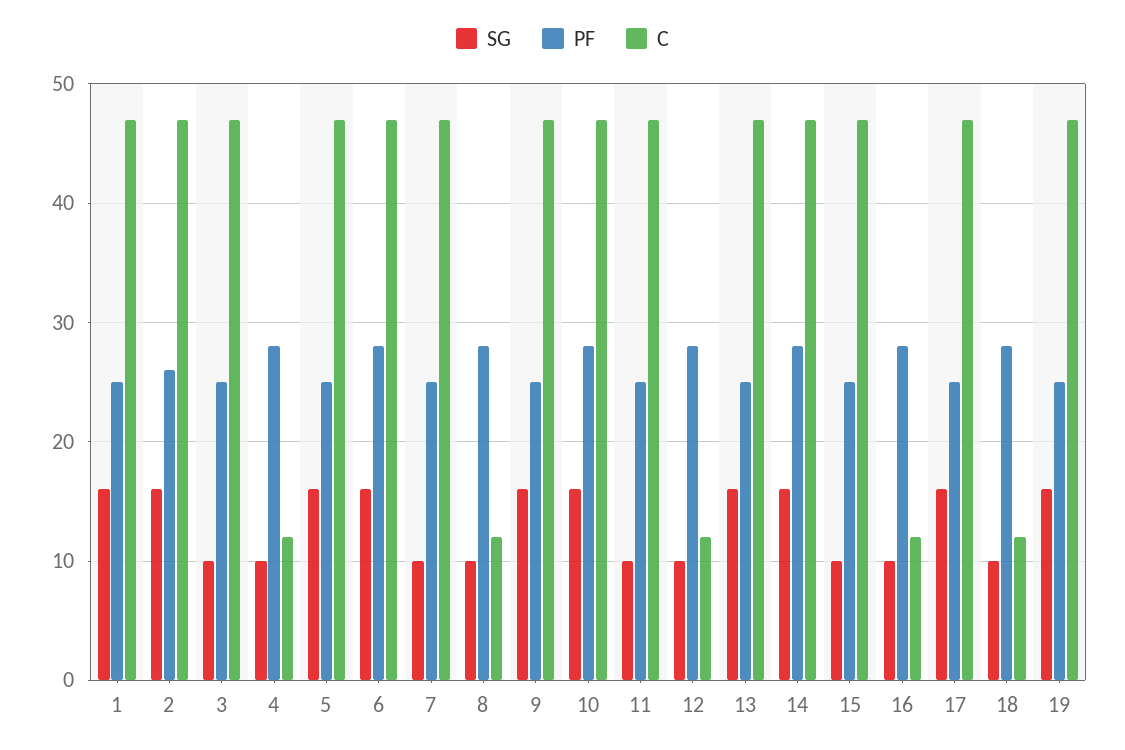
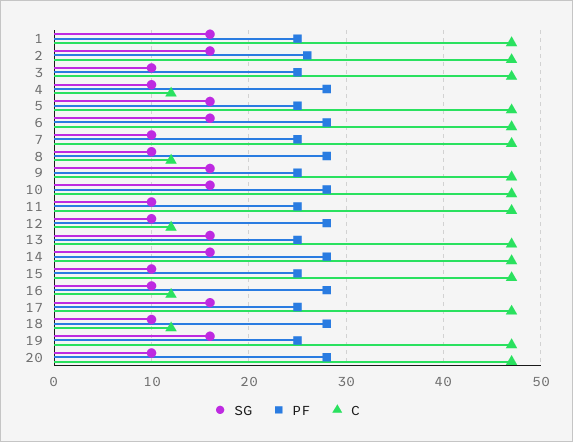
SG, 20: none -> 10
PF, 20: none -> 28
C, 20: none -> 47

